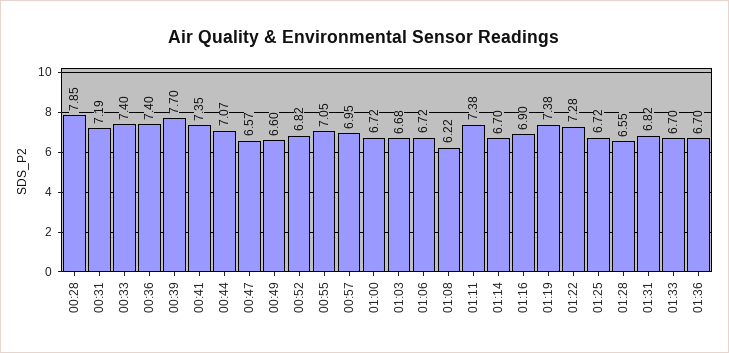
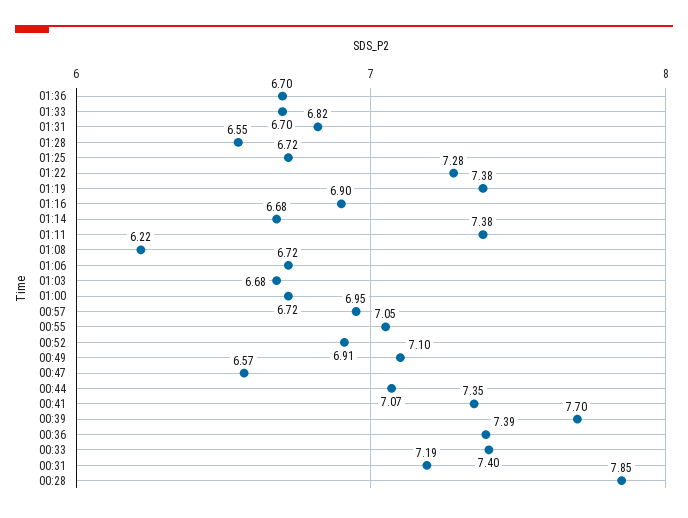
00:36: 7.4 -> 7.39
00:49: 6.6 -> 7.1
00:52: 6.82 -> 6.91
01:14: 6.7 -> 6.68

